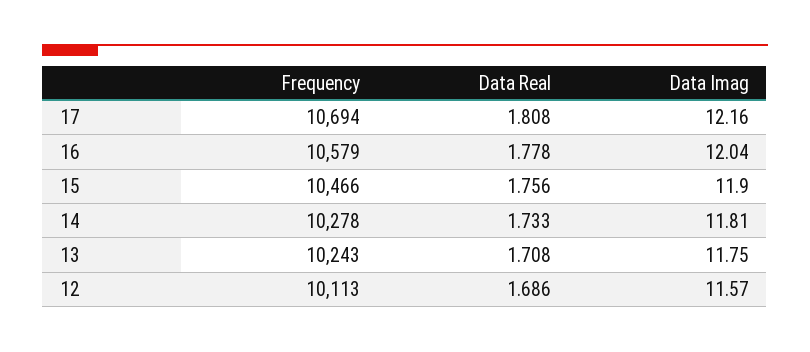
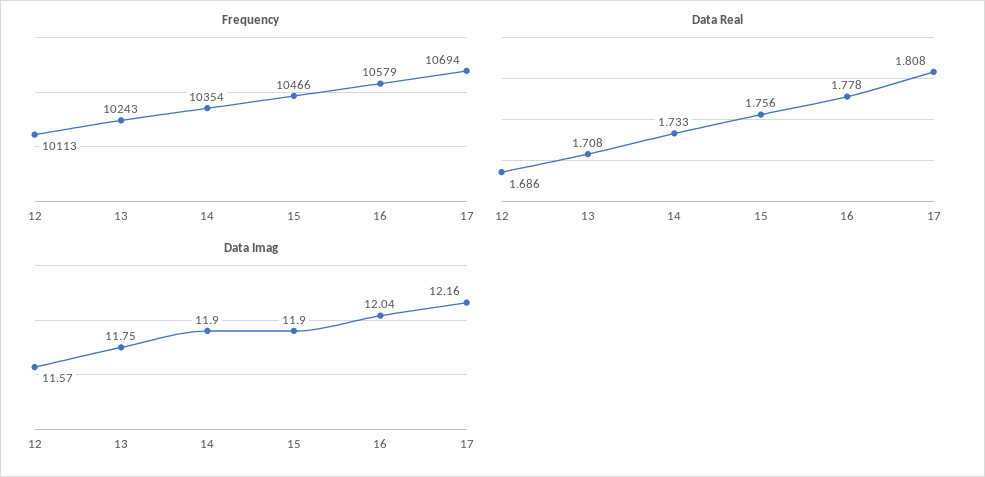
Frequency, 14: 10278 -> 10354
Data Imag, 14: 11.81 -> 11.9

